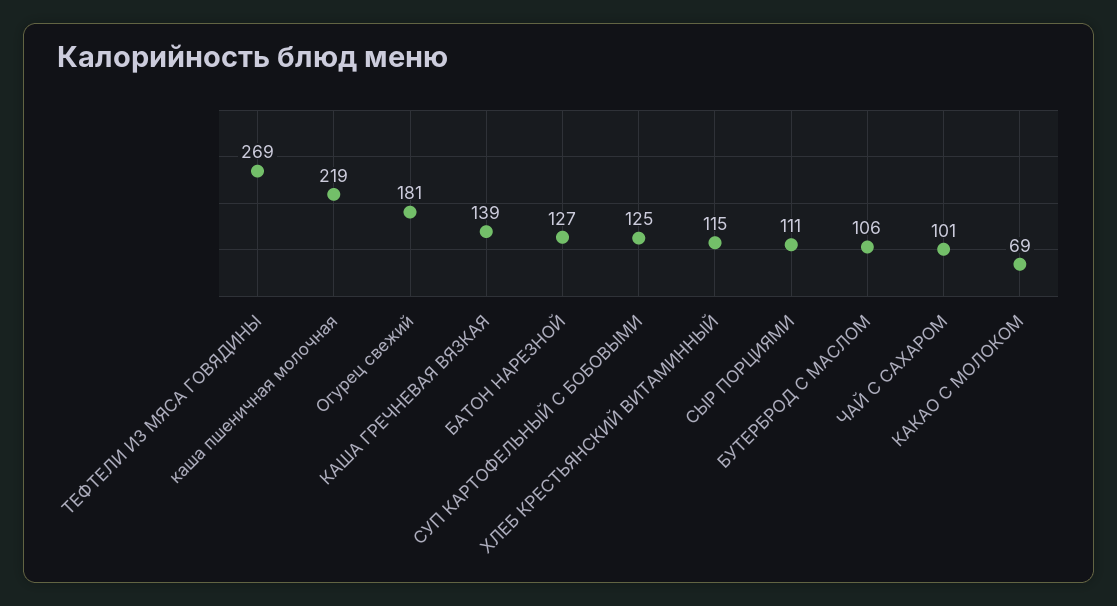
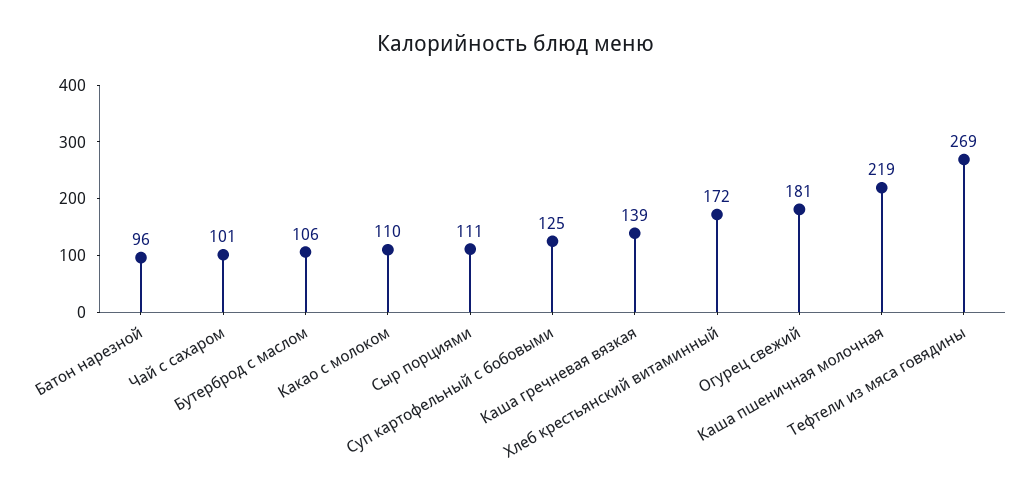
БАТОН НАРЕЗНОЙ: 127 -> 96
ХЛЕБ КРЕСТЬЯНСКИЙ ВИТАМИННЫЙ: 115 -> 172
КАКАО С МОЛОКОМ: 69 -> 110

